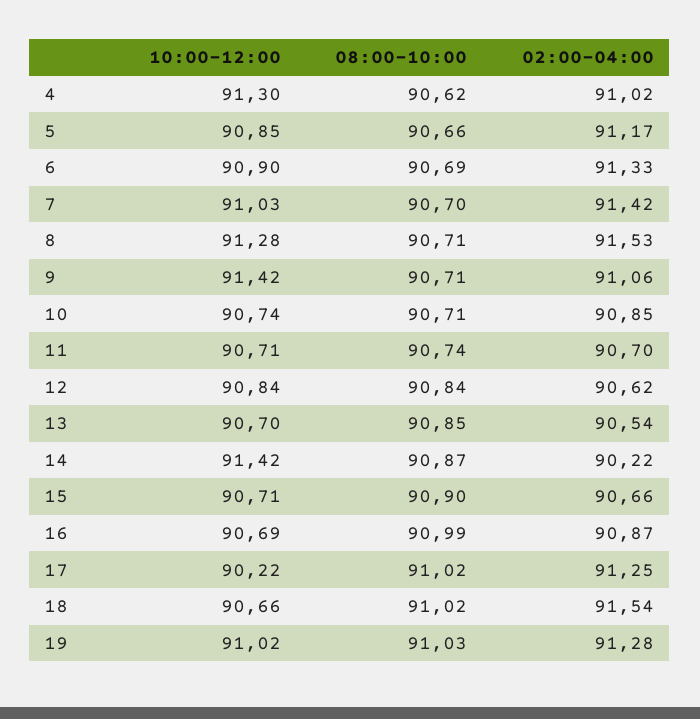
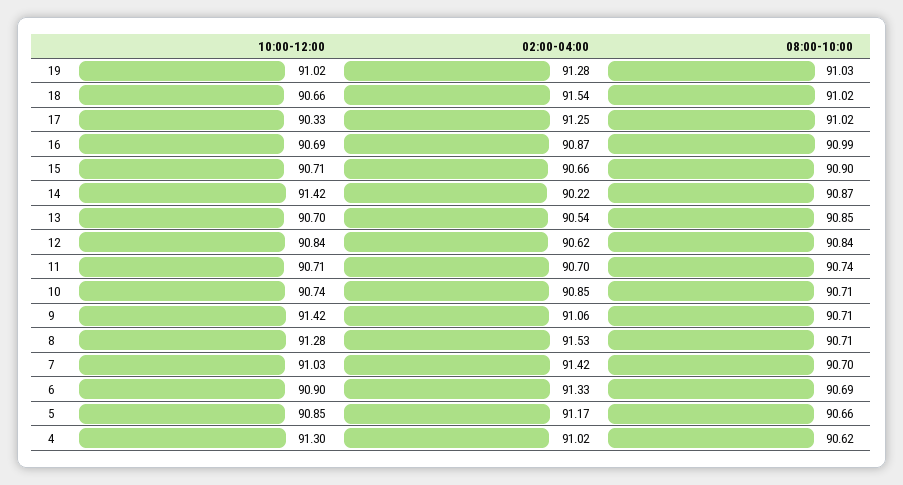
10:00-12:00, 17: 90.22 -> 90.33

